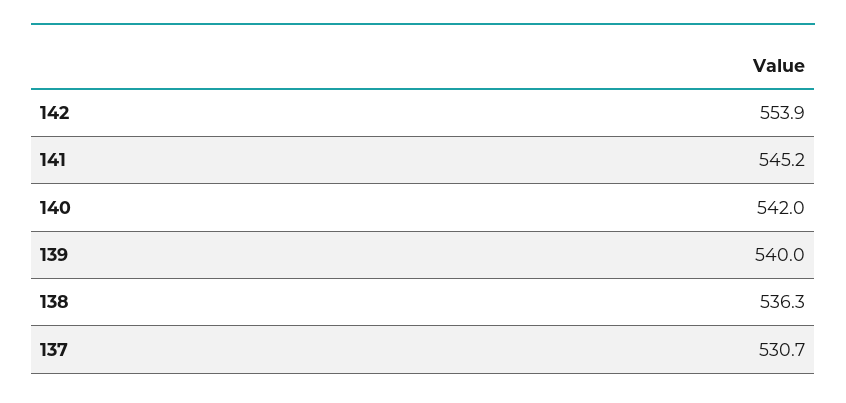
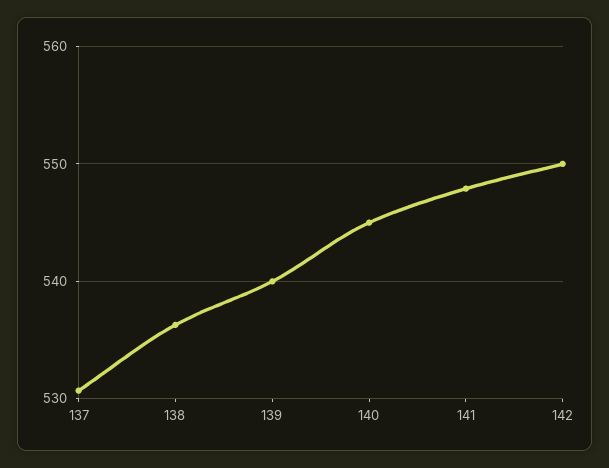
142: 553.9 -> 550
141: 545.2 -> 548
140: 542 -> 545

